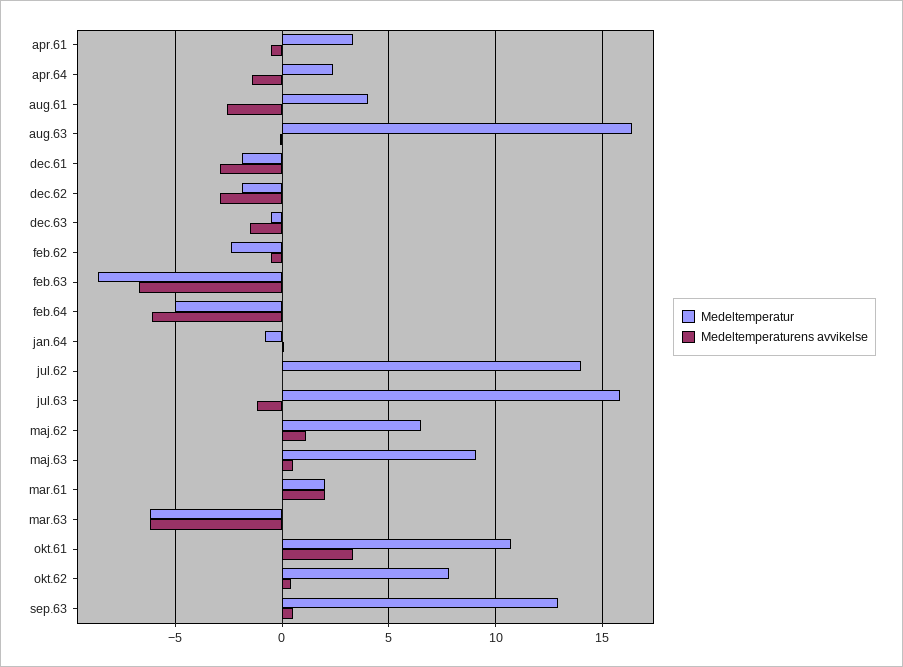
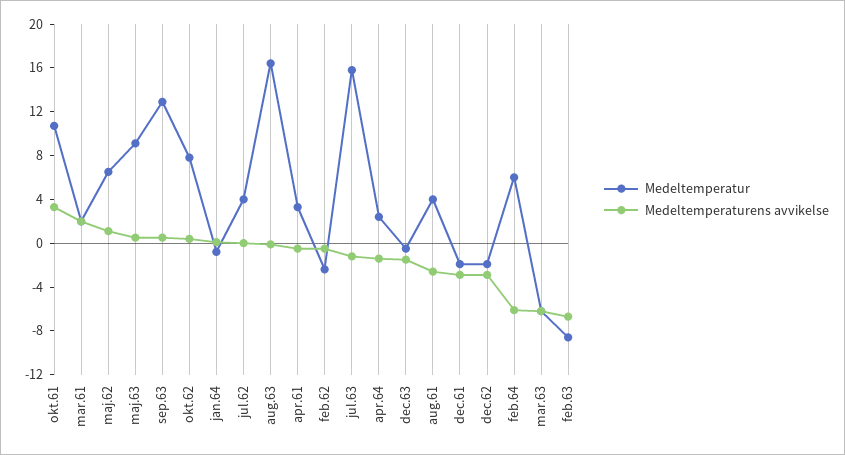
Medeltemperatur, feb.64: -5 -> 6
Medeltemperatur, jul.62: 14 -> 4

